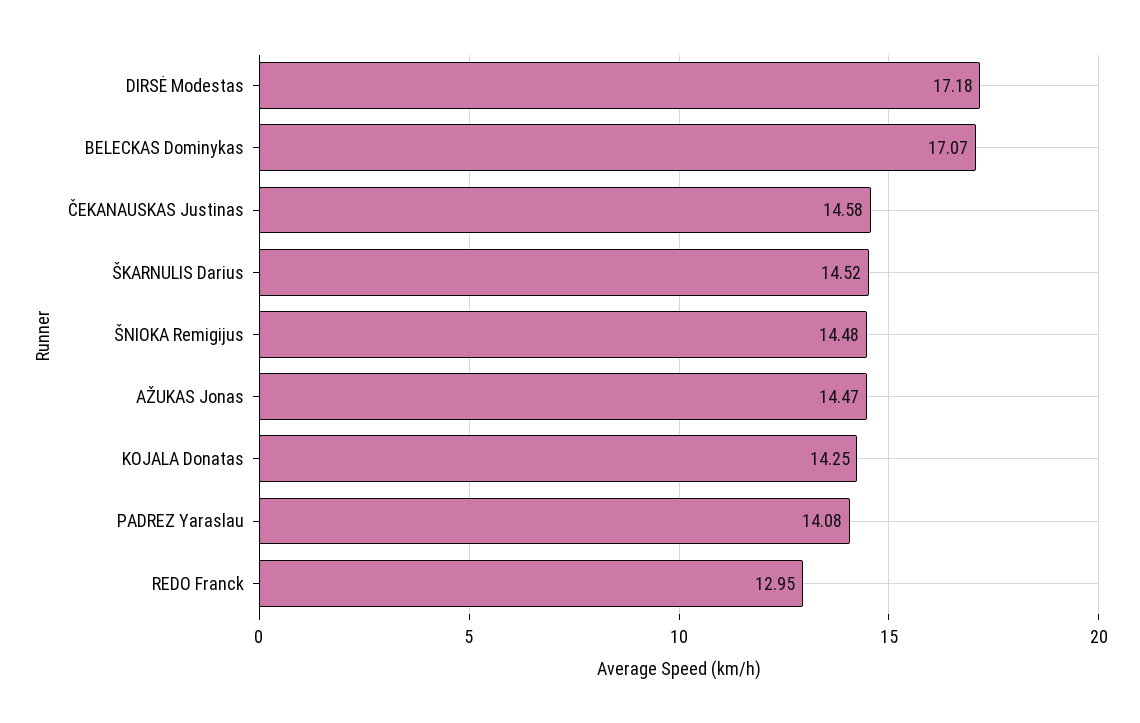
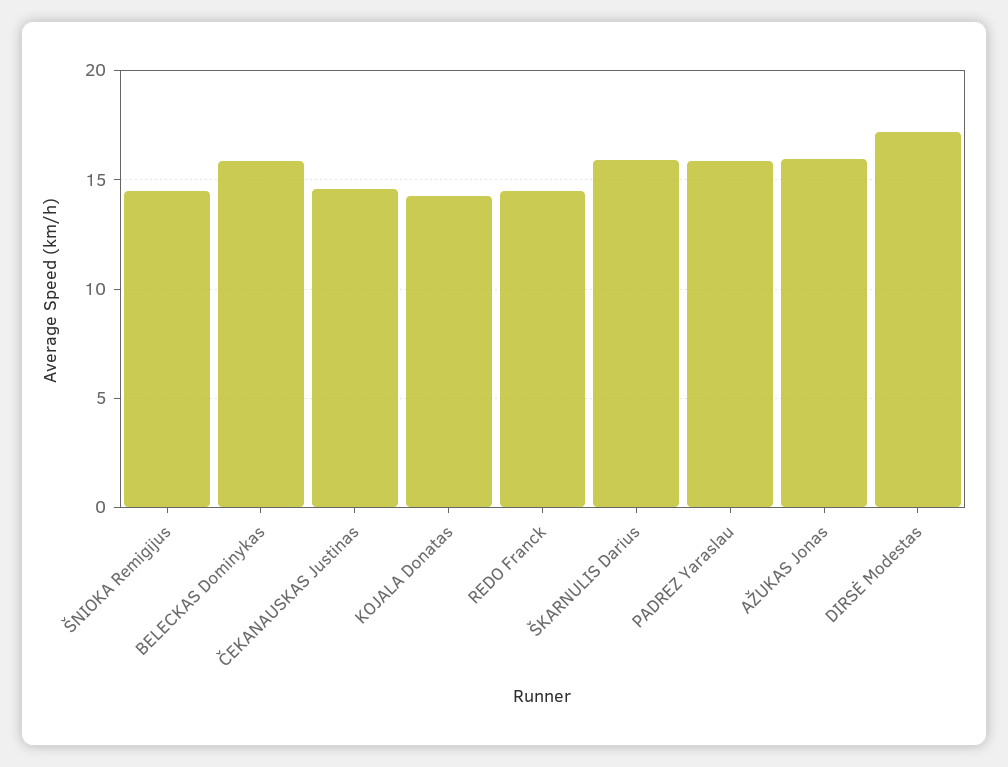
BELECKAS Dominykas: 17.07 -> 16
ŠKARNULIS Darius: 14.52 -> 16
AŽUKAS Jonas: 14.47 -> 16
PADREZ Yaraslau: 14.08 -> 16
REDO Franck: 12.95 -> 14.5

